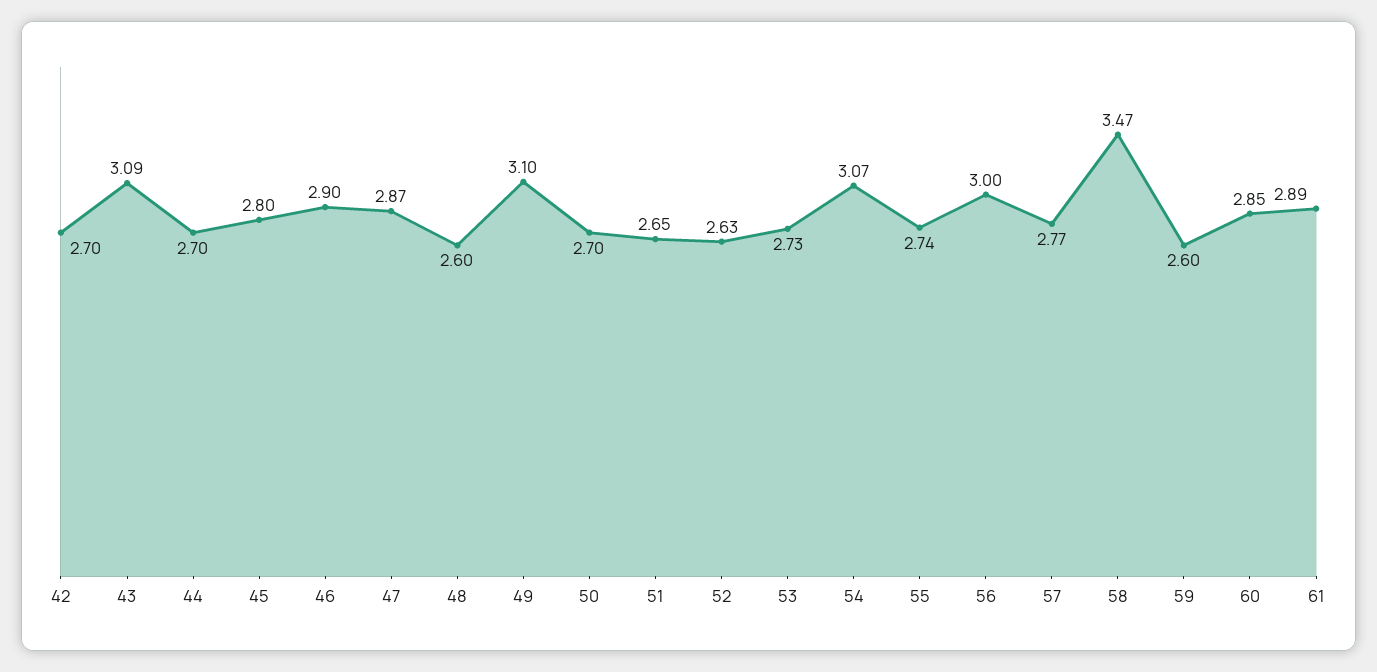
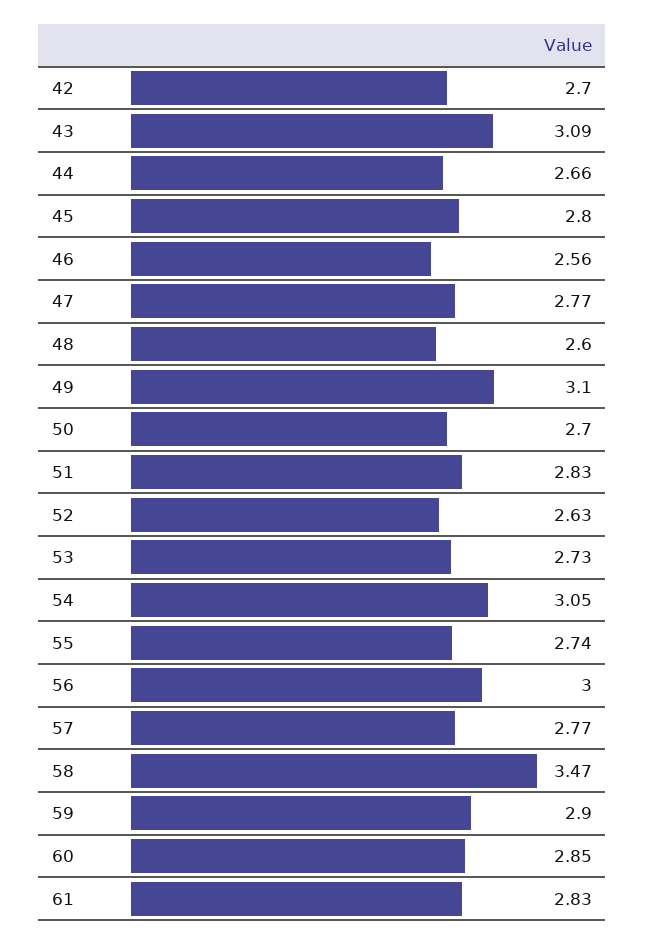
44: 2.7 -> 2.66
46: 2.9 -> 2.56
47: 2.87 -> 2.77
51: 2.65 -> 2.83
54: 3.07 -> 3.05
59: 2.6 -> 2.9
61: 2.89 -> 2.83

